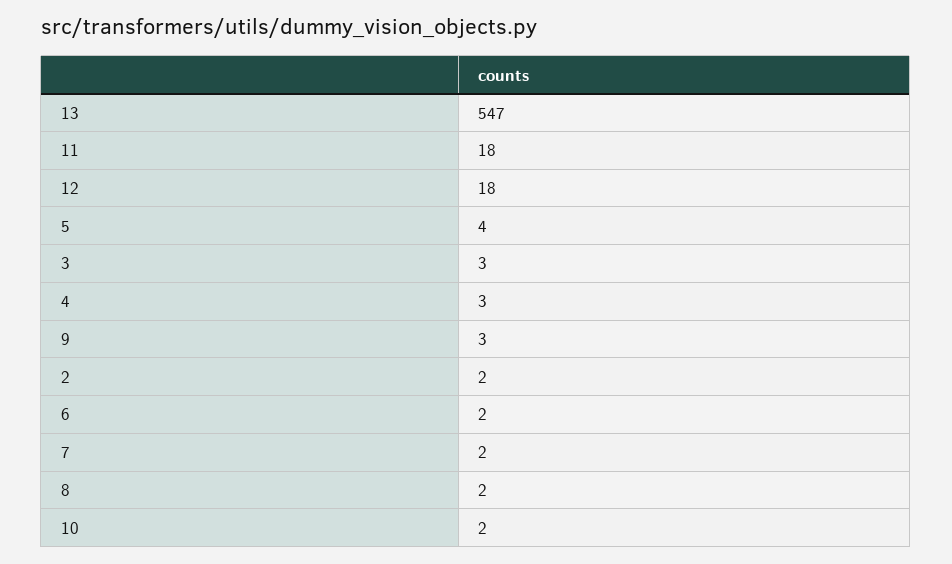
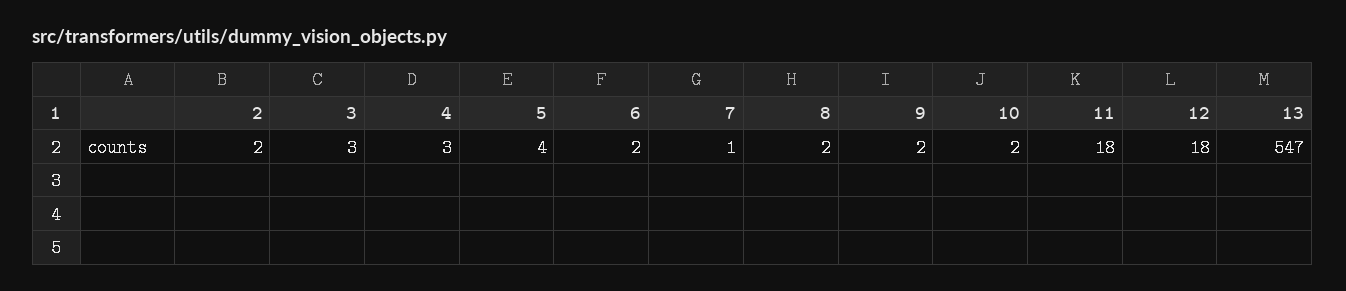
9: 3 -> 2
7: 2 -> 1

